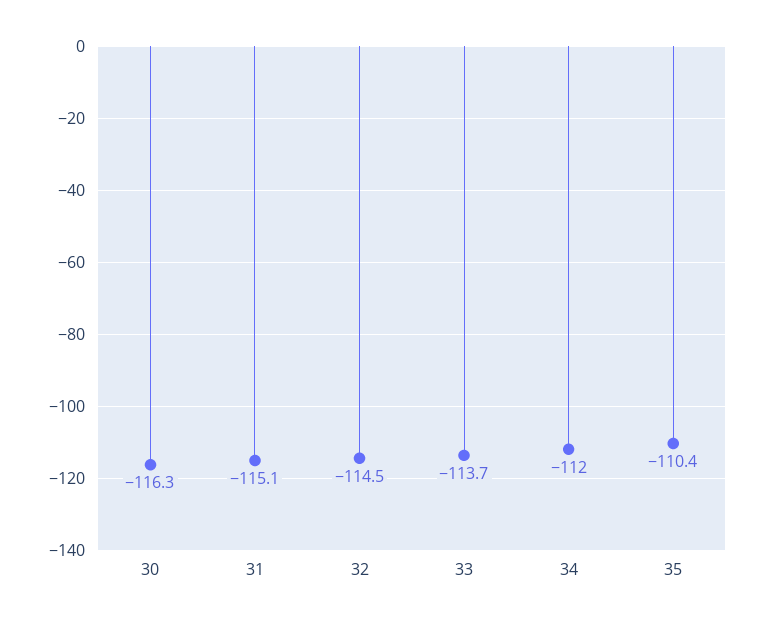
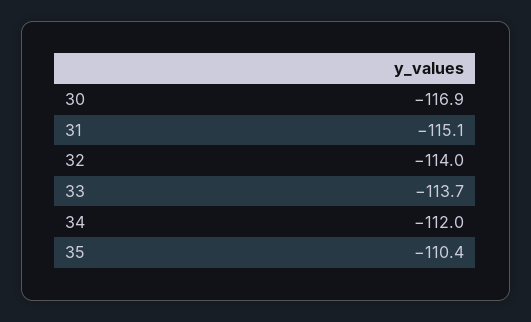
30: -116.3 -> -116.9
32: -114.5 -> -114

